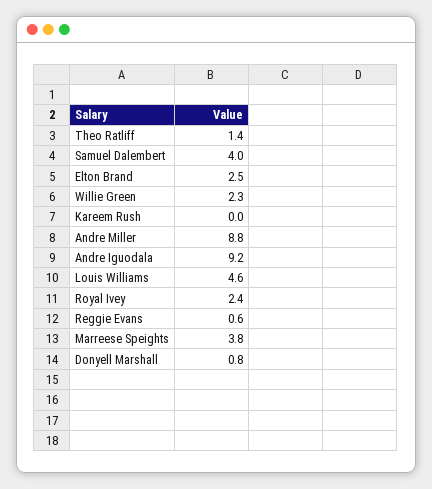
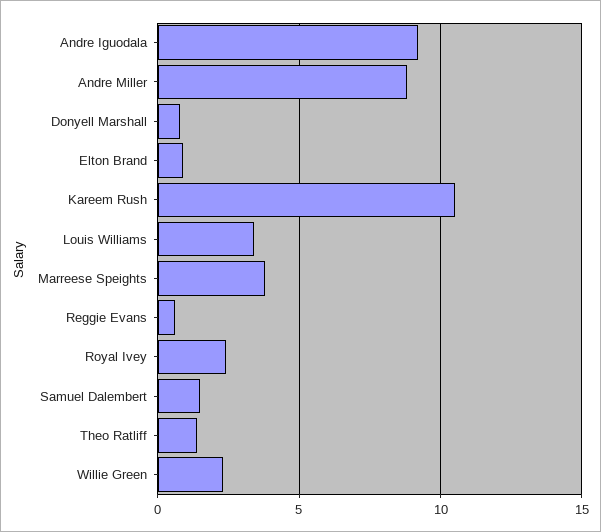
Samuel Dalembert: 4 -> 1.5
Elton Brand: 2.5 -> 1
Kareem Rush: 0 -> 10.5
Louis Williams: 4.6 -> 3.5

